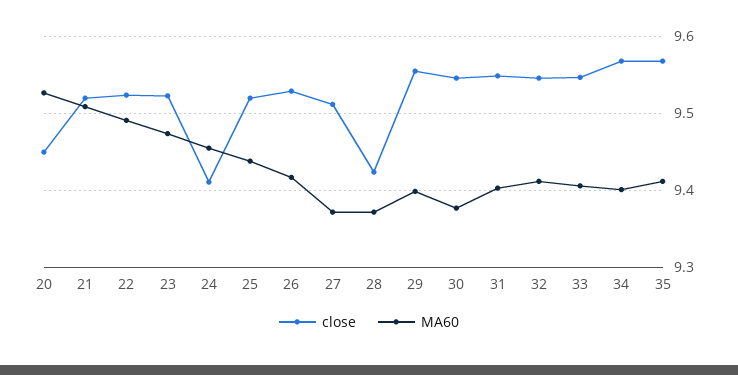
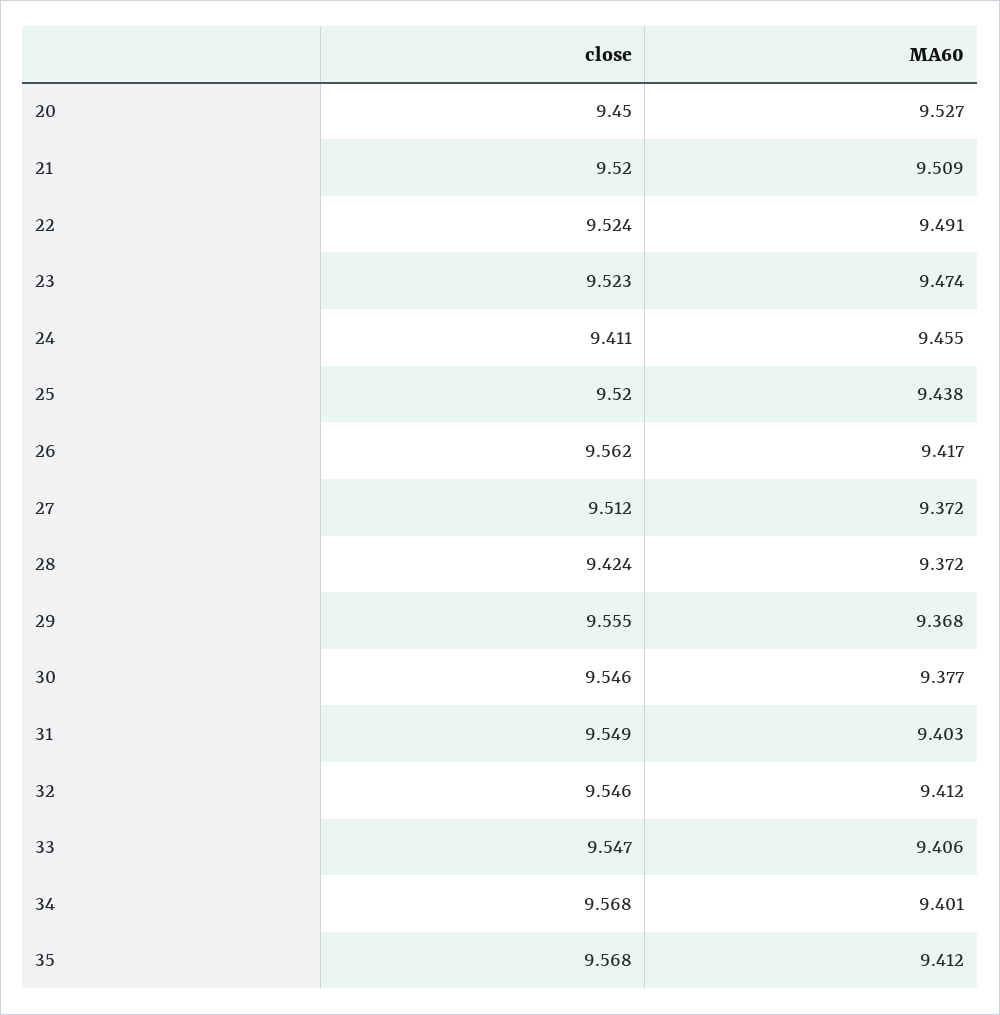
close, 26: 9.53 -> 9.562
MA60, 29: 9.4 -> 9.368

